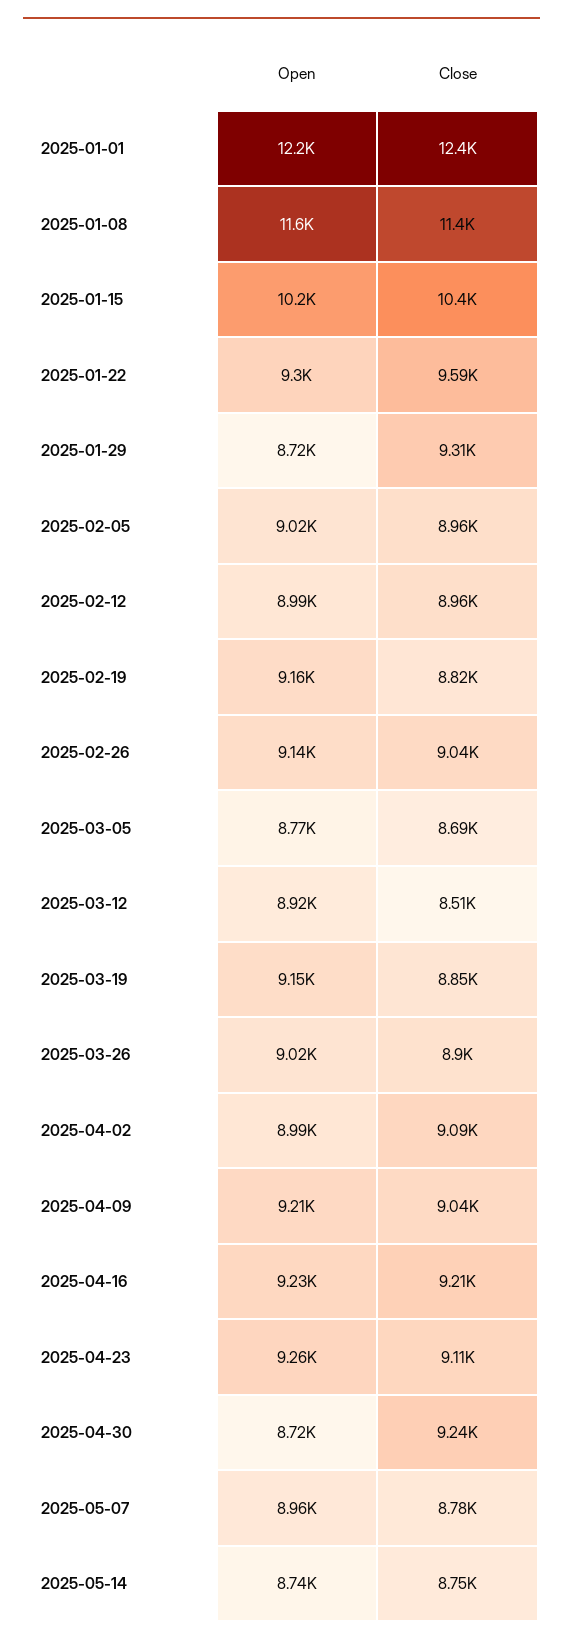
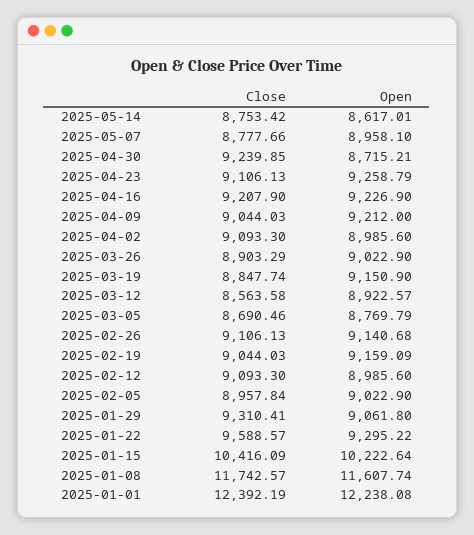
Close, 2025-01-08: 11400 -> 11742.57
Open, 2025-01-29: 8720 -> 9061.8
Close, 2025-02-12: 8960 -> 9093.3
Close, 2025-02-19: 8820 -> 9044.03
Close, 2025-02-26: 9040 -> 9106.13
Close, 2025-03-12: 8510 -> 8563.58
Open, 2025-05-14: 8740 -> 8617.01

